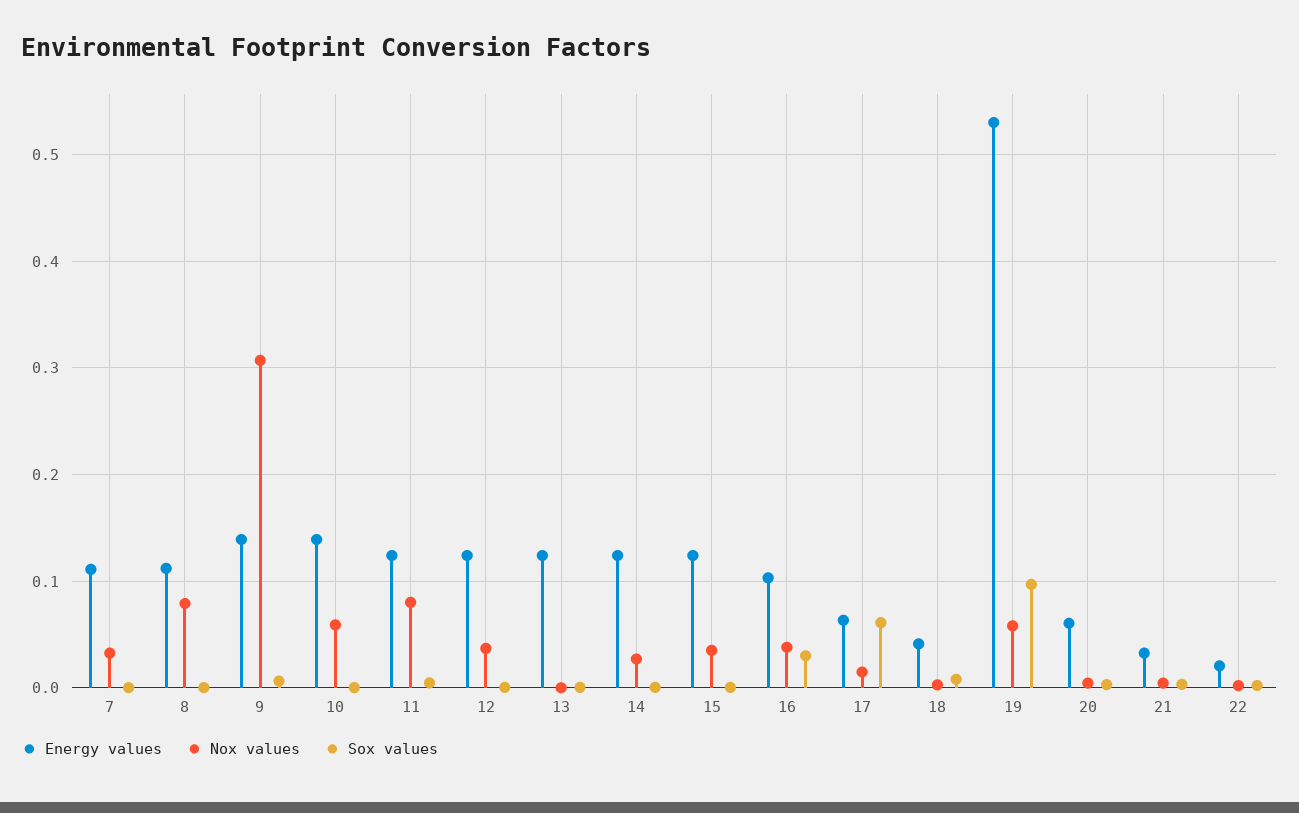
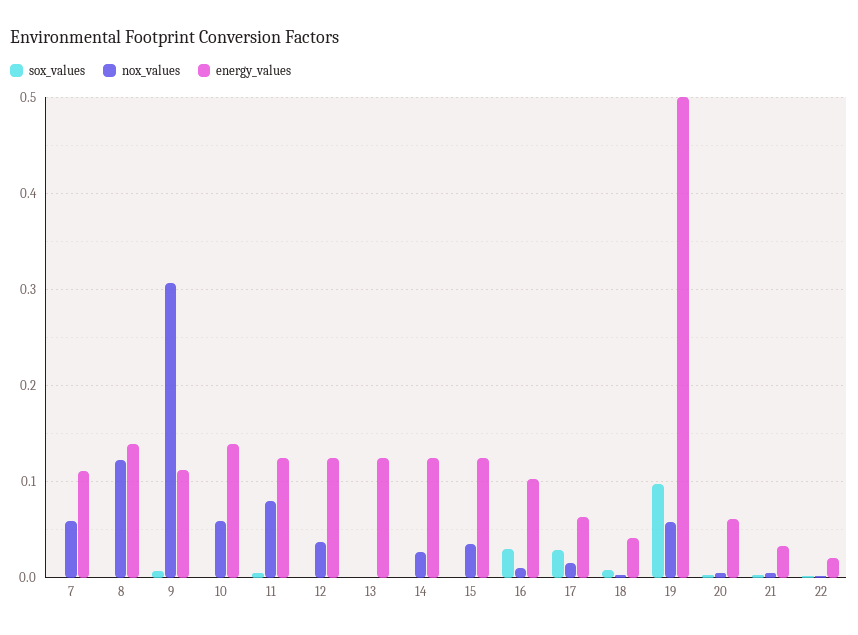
Nox values, 7: 0.03 -> 0.06
Energy values, 8: 0.11 -> 0.14
Nox values, 8: 0.08 -> 0.12
Energy values, 9: 0.14 -> 0.11
Nox values, 16: 0.04 -> 0.01
Sox values, 17: 0.06 -> 0.03
Energy values, 19: 0.53 -> 0.5

